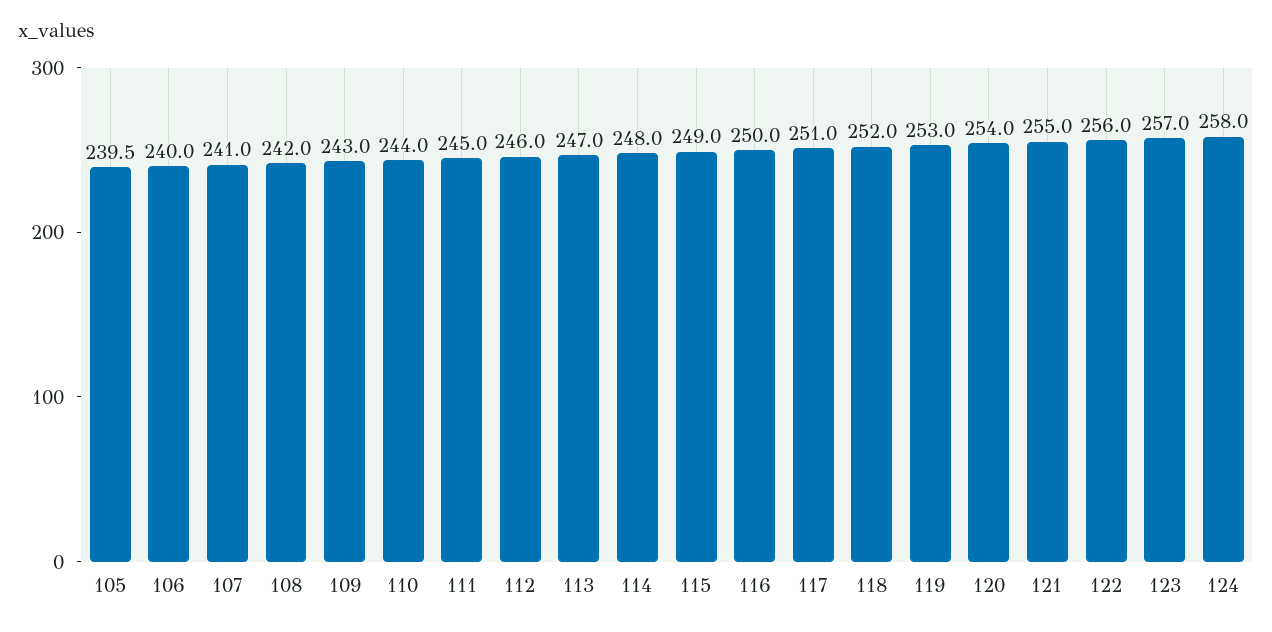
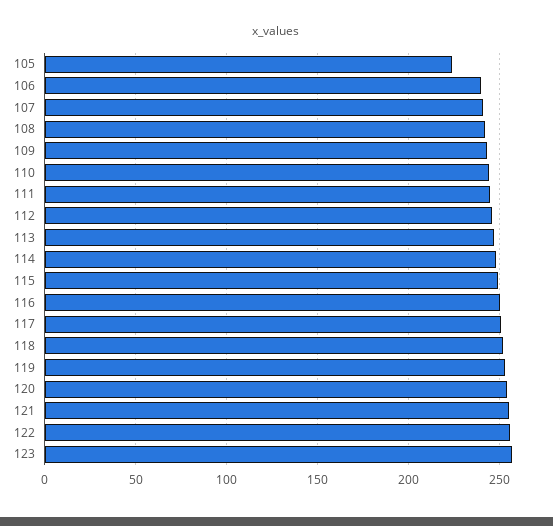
105: 239.5 -> 225
124: 258 -> none

